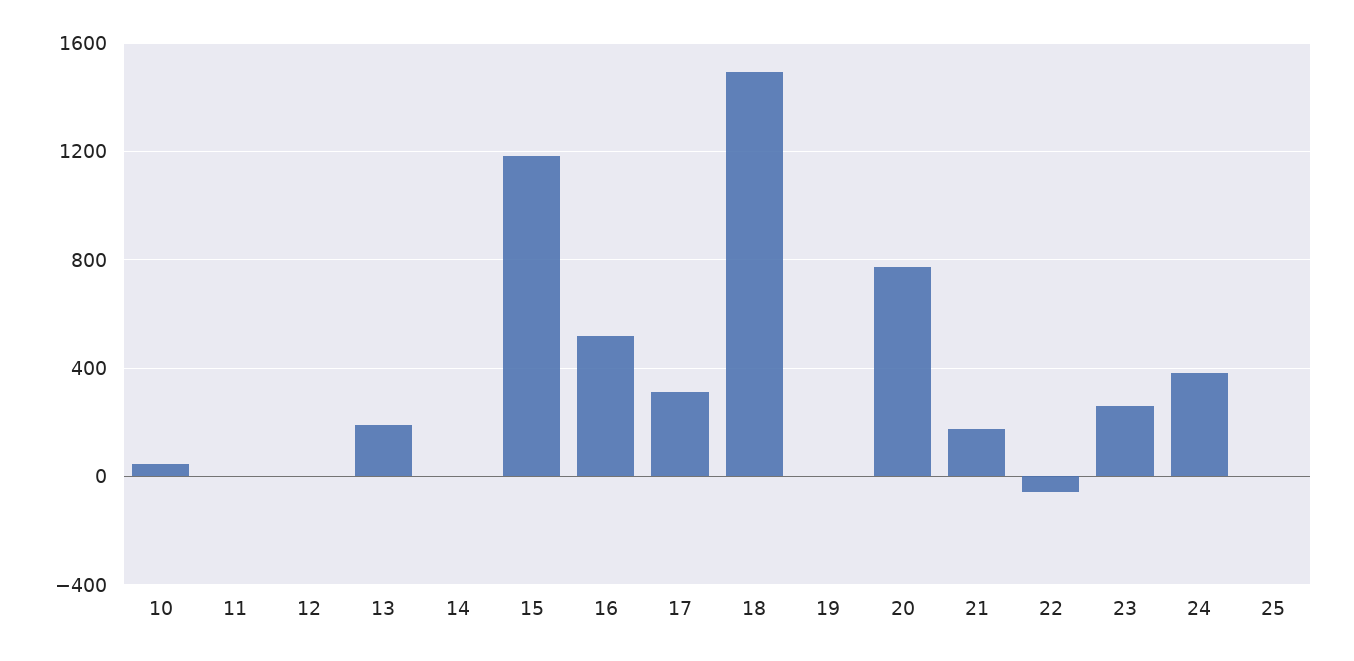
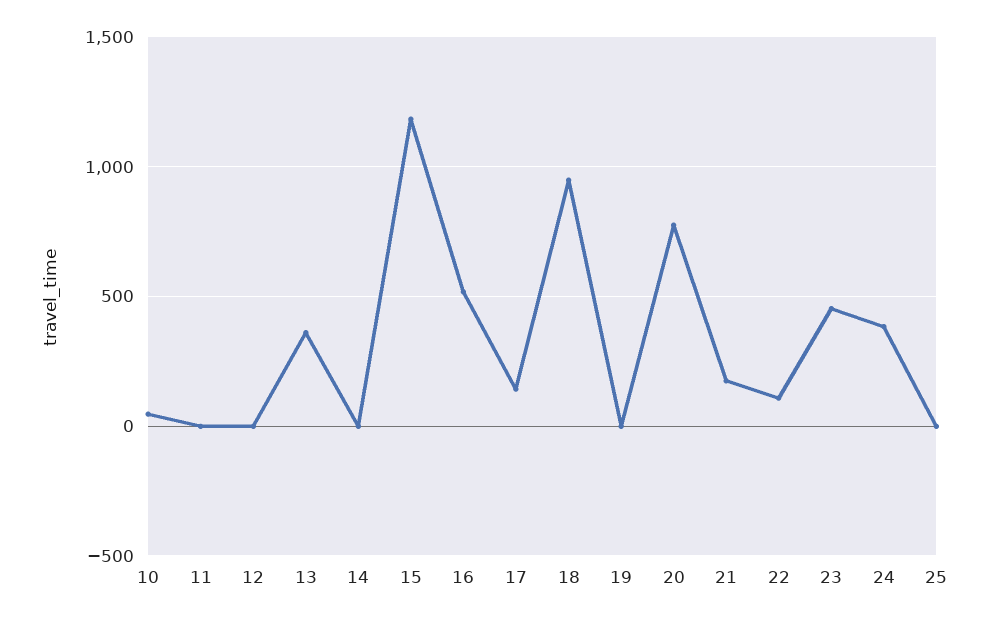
13: 200 -> 350
17: 300 -> 150
18: 1500 -> 950
22: -50 -> 100
23: 250 -> 450

